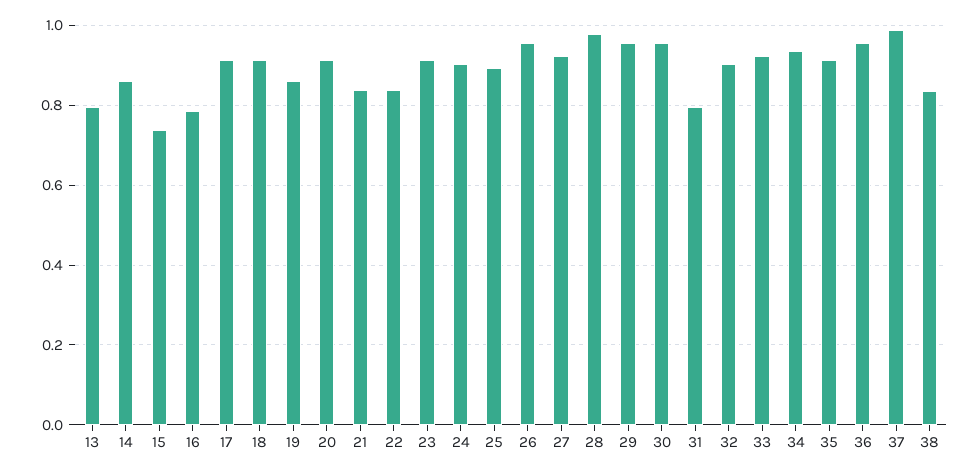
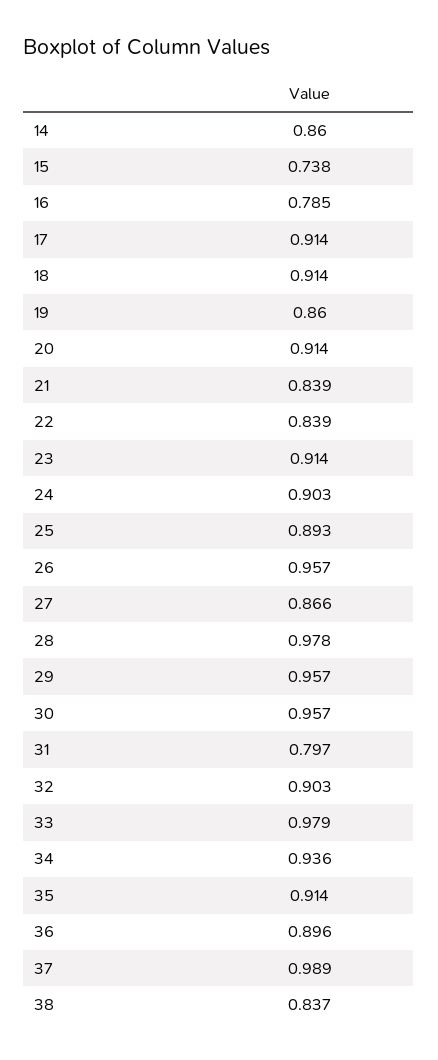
13: 0.8 -> none
27: 0.92 -> 0.866
33: 0.92 -> 0.979
36: 0.96 -> 0.896

